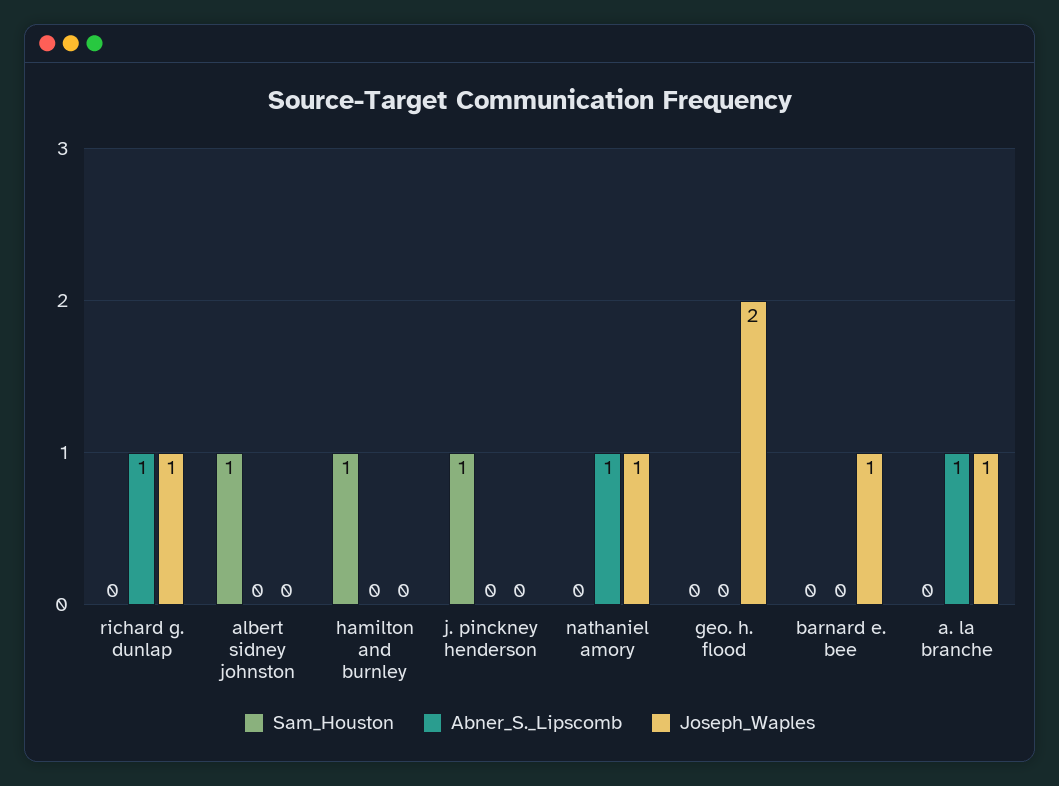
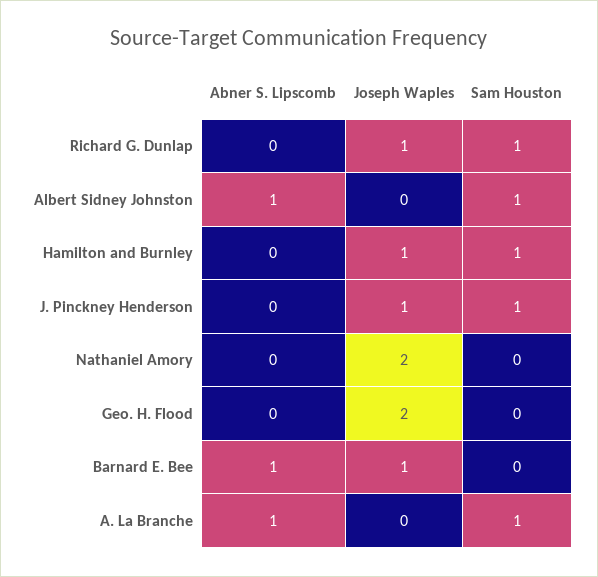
Sam_Houston, richard g. dunlap: 0 -> 1
Abner_S._Lipscomb, richard g. dunlap: 1 -> 0
Abner_S._Lipscomb, albert sidney johnston: 0 -> 1
Joseph_Waples, hamilton and burnley: 0 -> 1
Joseph_Waples, j. pinckney henderson: 0 -> 1
Abner_S._Lipscomb, nathaniel amory: 1 -> 0
Joseph_Waples, nathaniel amory: 1 -> 2
Abner_S._Lipscomb, barnard e. bee: 0 -> 1
Sam_Houston, a. la branche: 0 -> 1
Joseph_Waples, a. la branche: 1 -> 0

